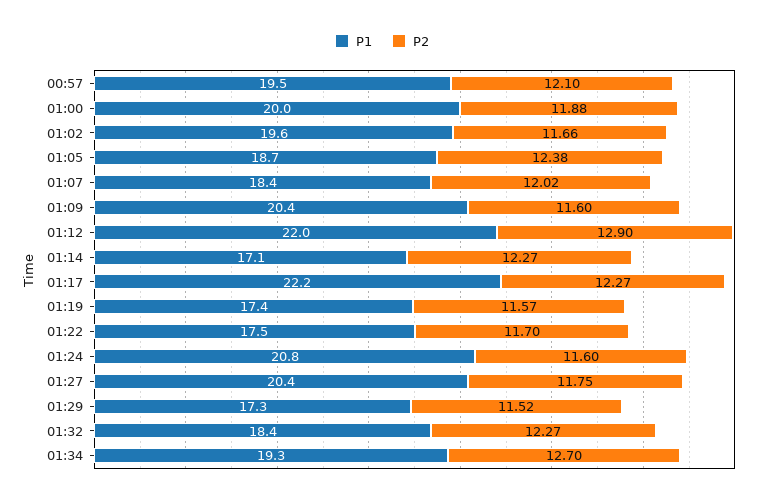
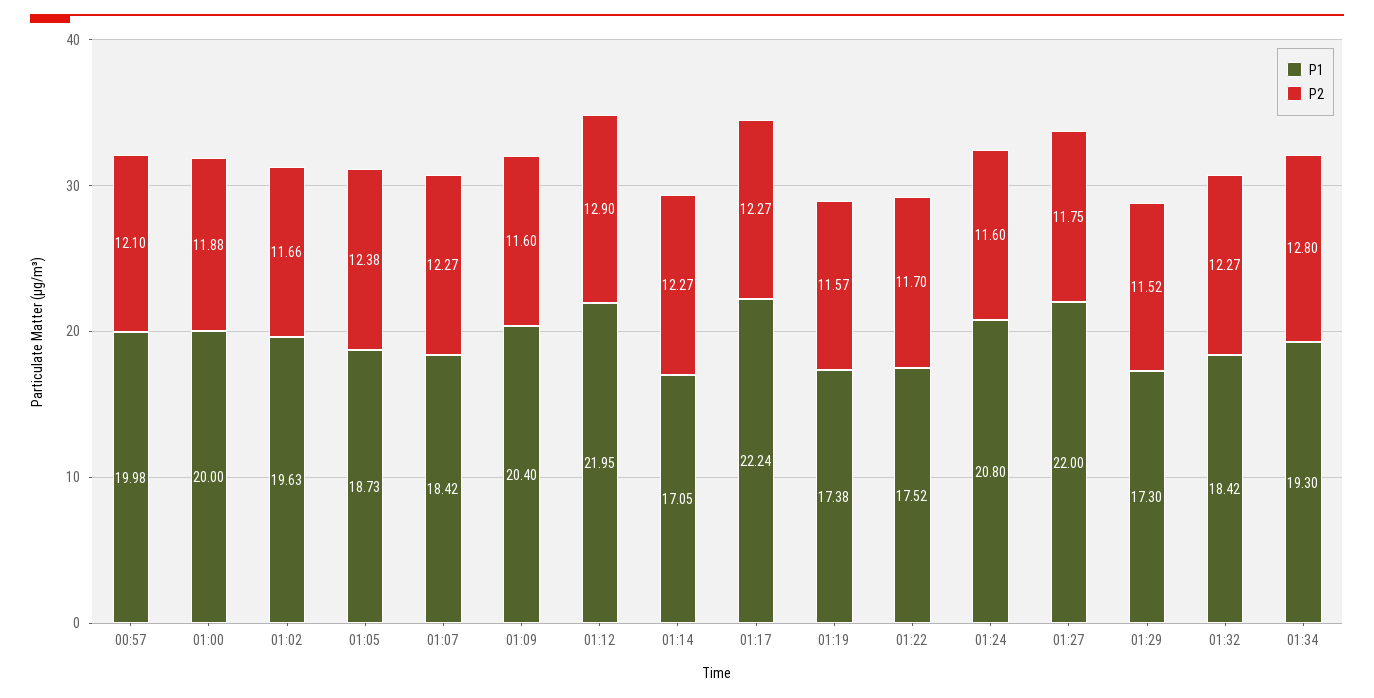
P1, 00:57: 19.5 -> 19.98
P2, 01:07: 12.02 -> 12.27
P1, 01:27: 20.4 -> 22
P2, 01:34: 12.7 -> 12.8

